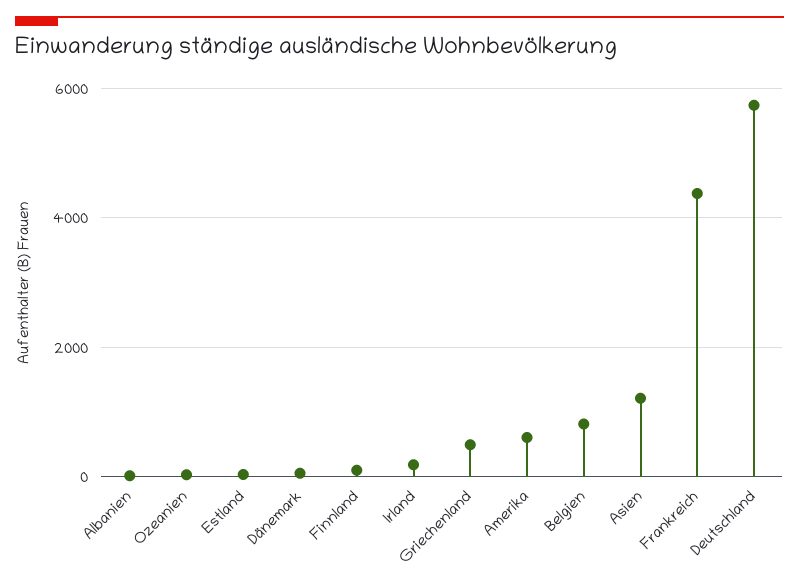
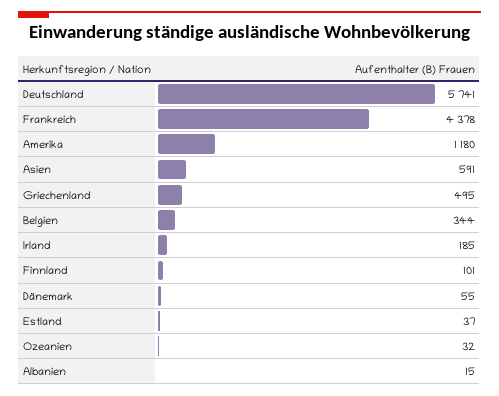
Amerika: 600 -> 1180
Belgien: 800 -> 344
Asien: 1200 -> 591

